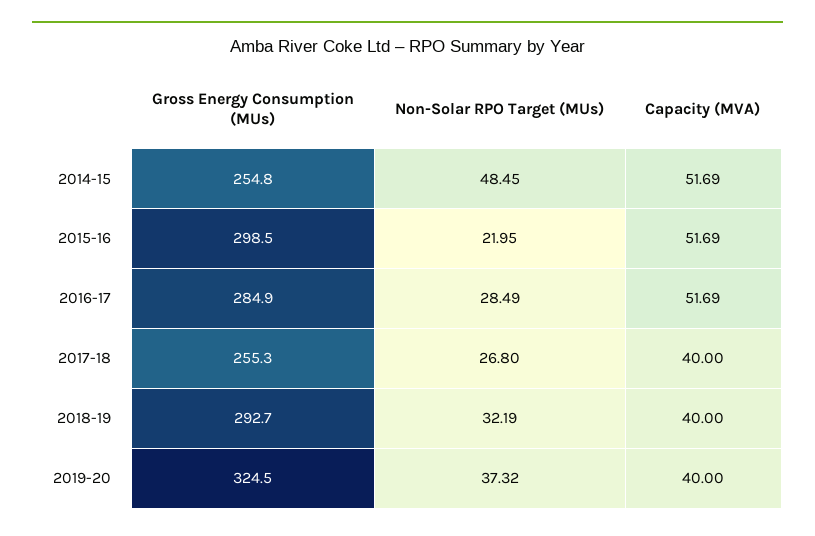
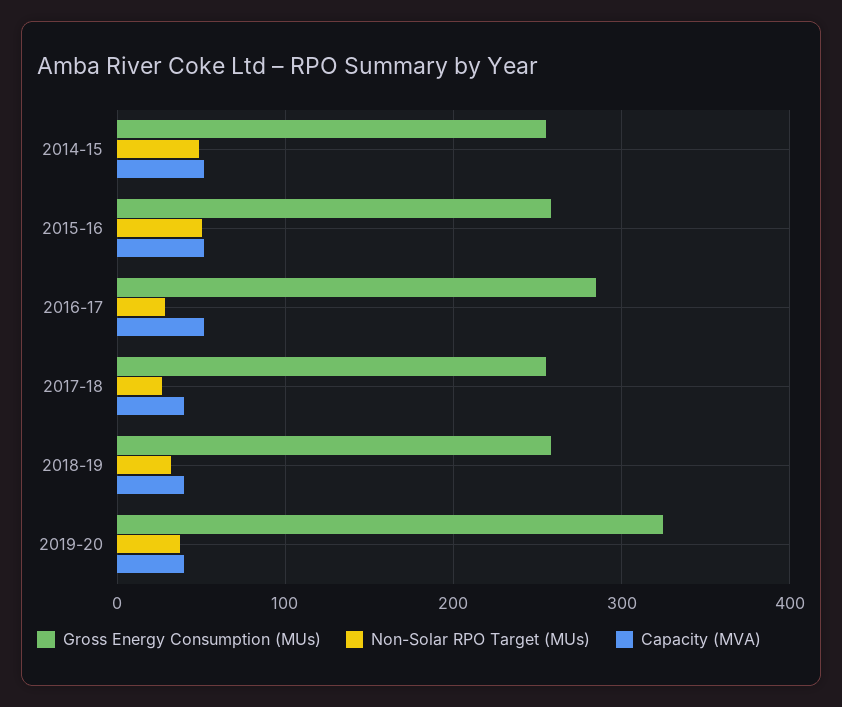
Gross Energy Consumption (MUs), 2015-16: 298.5 -> 260
Non-Solar RPO Target (MUs), 2015-16: 21.95 -> 50
Gross Energy Consumption (MUs), 2018-19: 292.7 -> 260

